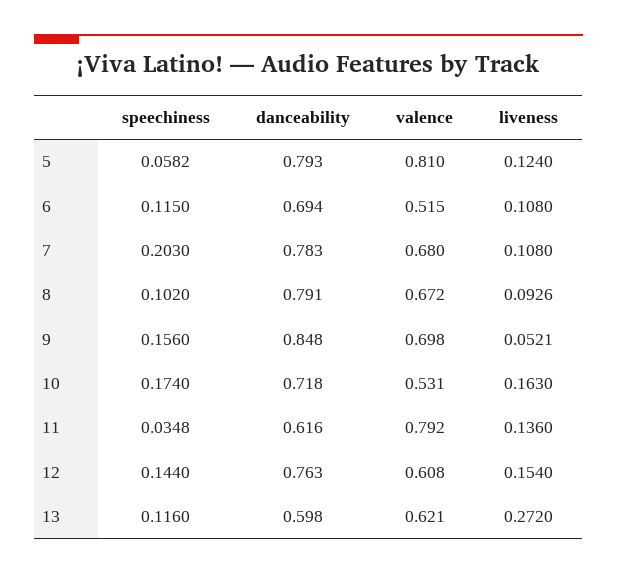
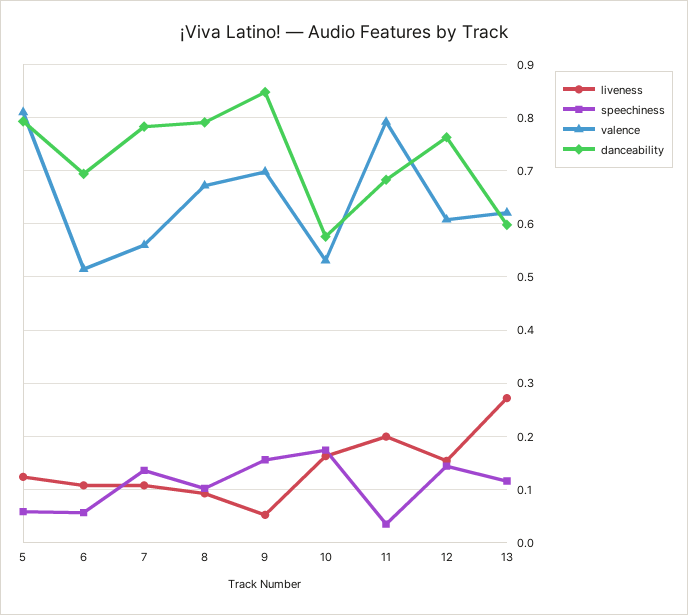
speechiness, 6: 0.115 -> 0.06
speechiness, 7: 0.203 -> 0.14
valence, 7: 0.68 -> 0.56
danceability, 10: 0.718 -> 0.58
danceability, 11: 0.616 -> 0.68
liveness, 11: 0.136 -> 0.2

